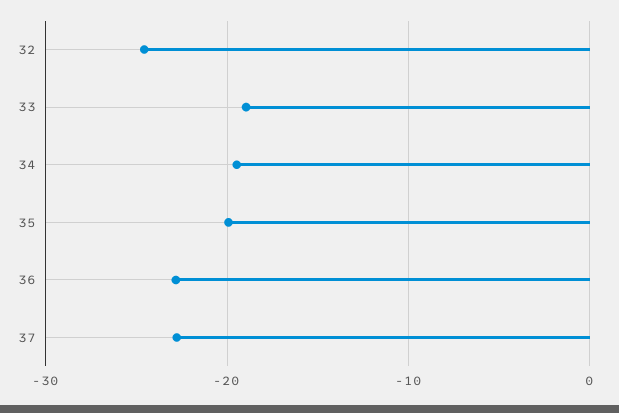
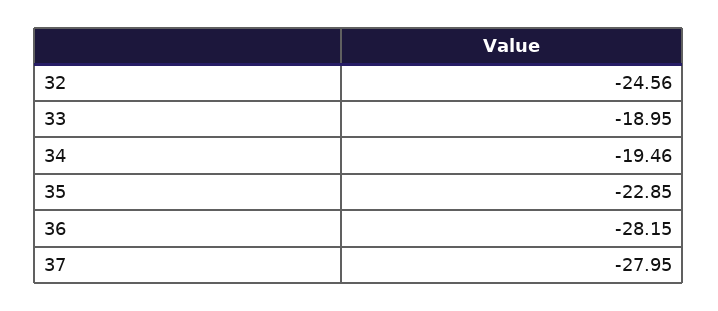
35: -20 -> -22.85
36: -23 -> -28.15
37: -23 -> -27.95

